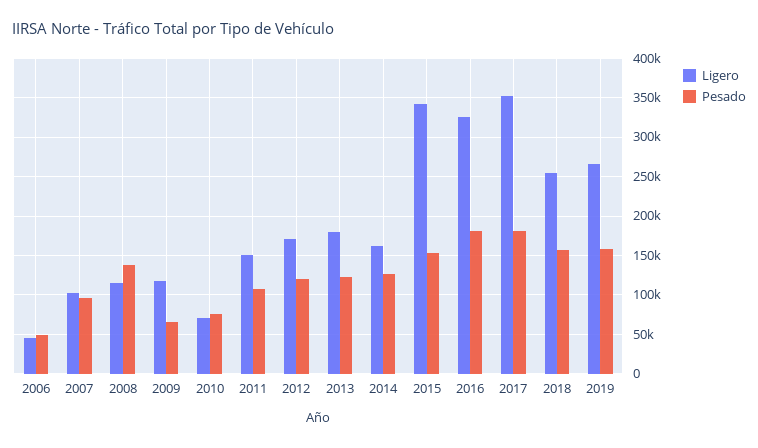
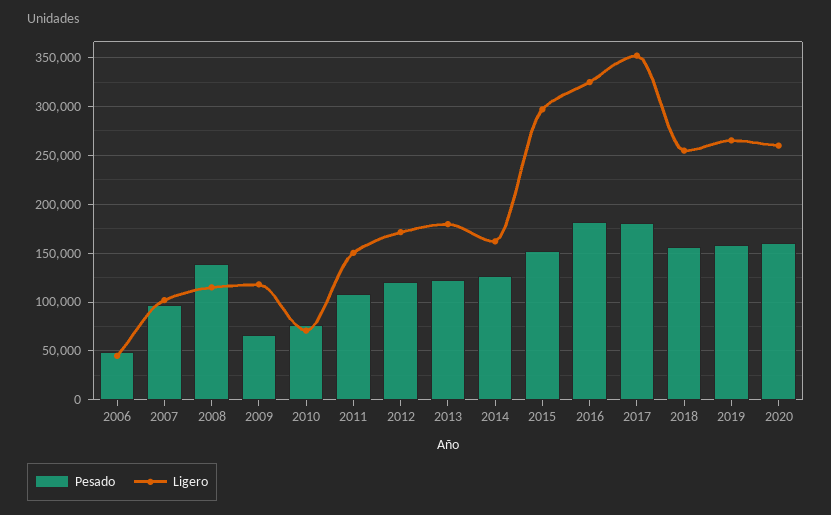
Ligero, 2015: 340000 -> 300000
Pesado, 2020: none -> 160000
Ligero, 2020: none -> 260000

